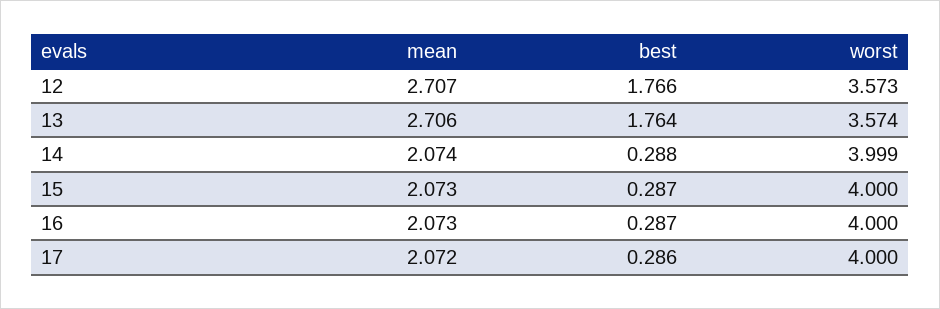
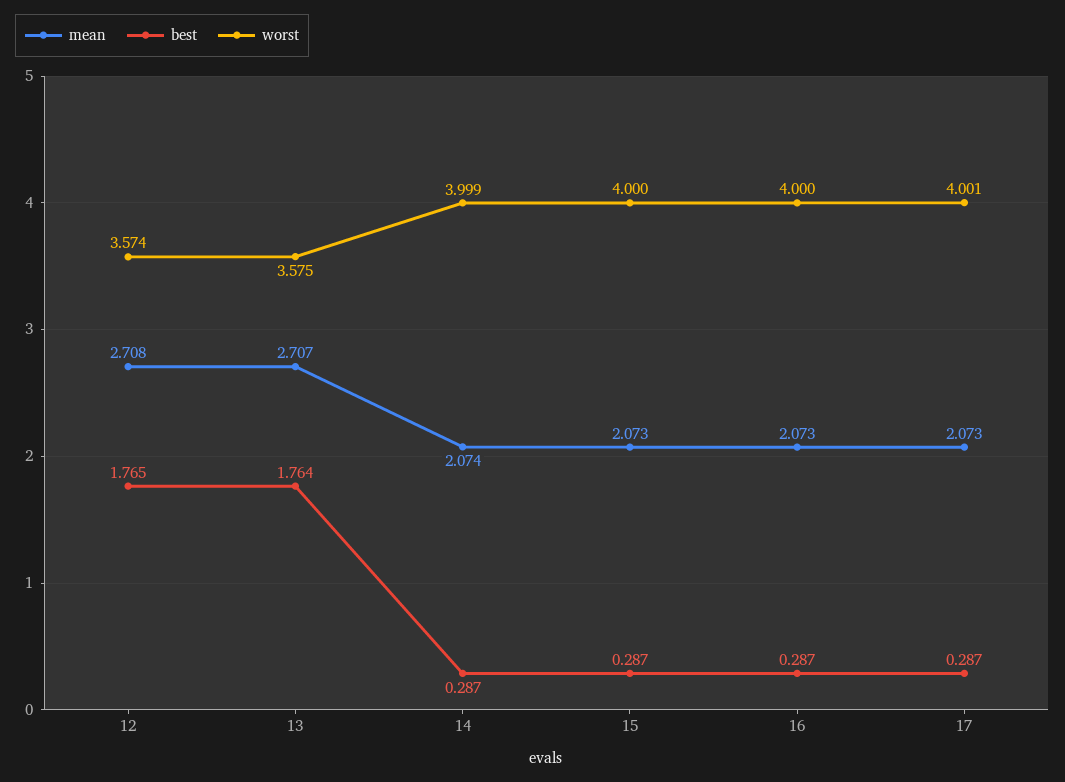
mean, 12: 2.707 -> 2.708
best, 12: 1.766 -> 1.765
worst, 12: 3.573 -> 3.574
mean, 13: 2.706 -> 2.707
worst, 13: 3.574 -> 3.575
best, 14: 0.288 -> 0.287
mean, 17: 2.072 -> 2.073
best, 17: 0.286 -> 0.287
worst, 17: 4 -> 4.001

